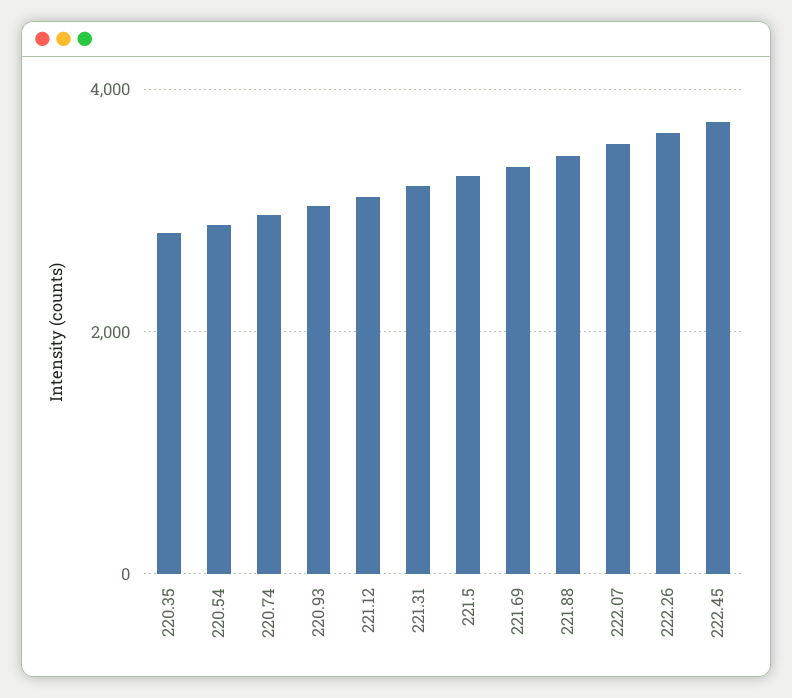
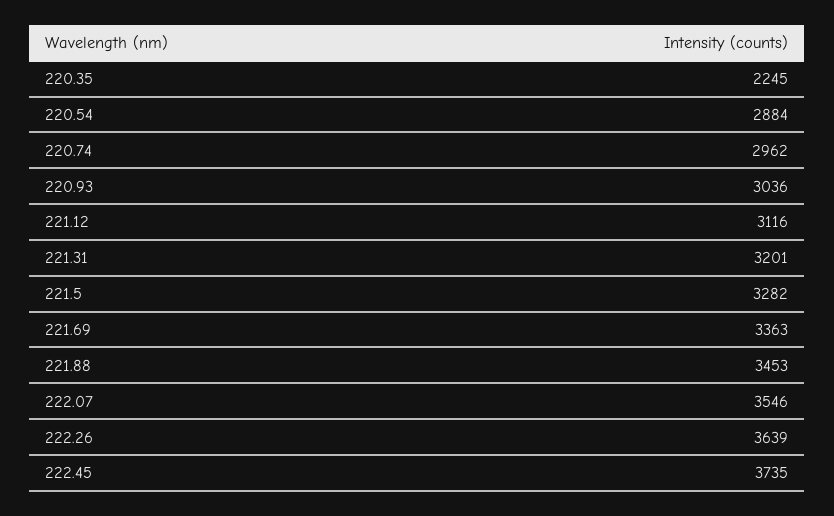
220.35: 2800 -> 2245

